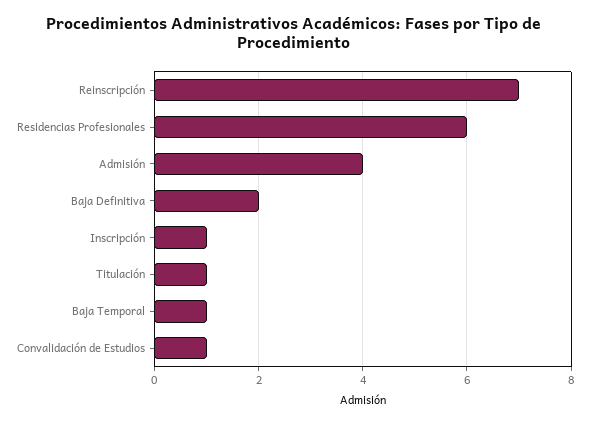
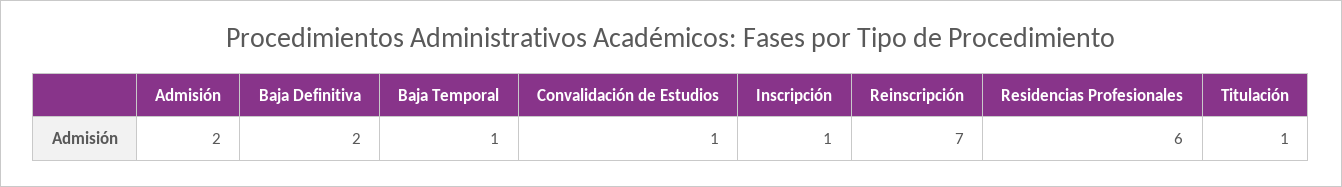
Admisión: 4 -> 2

